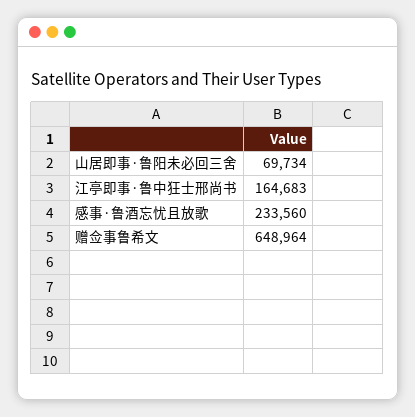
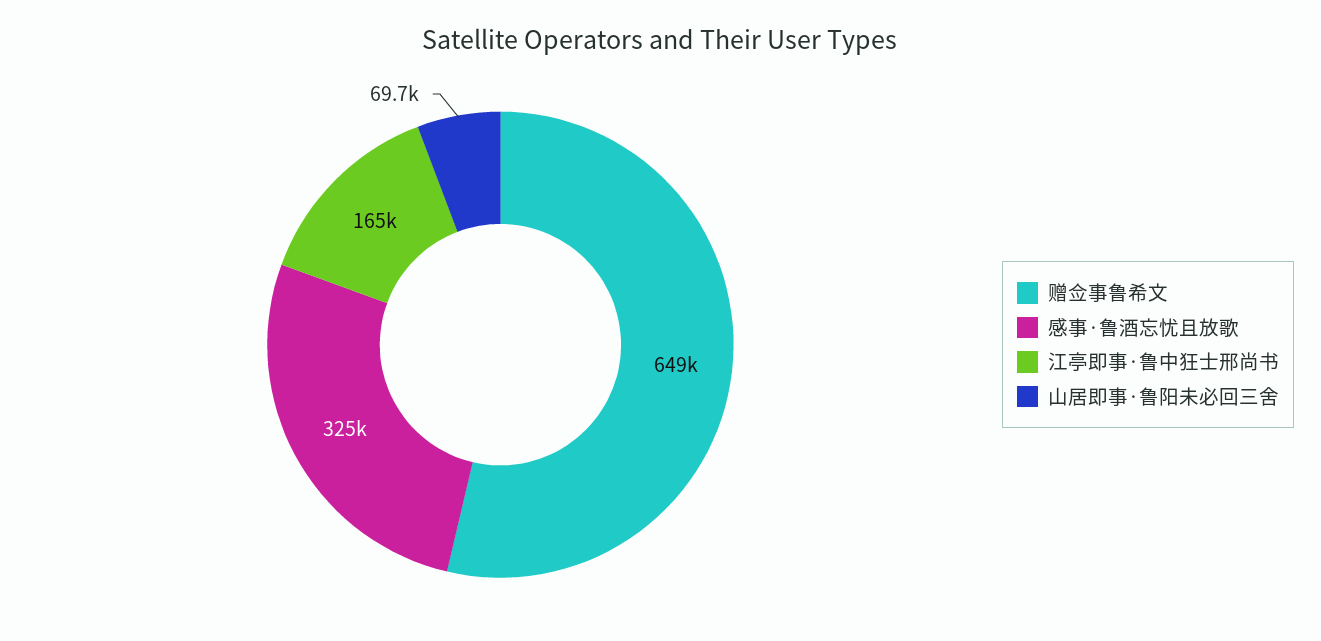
感事·鲁酒忘忧且放歌: 233560 -> 325000

